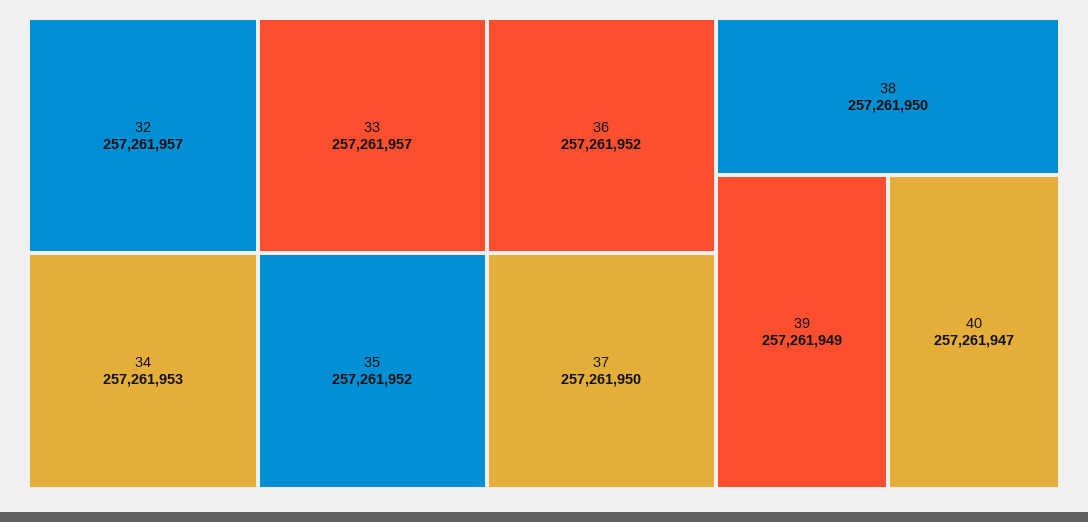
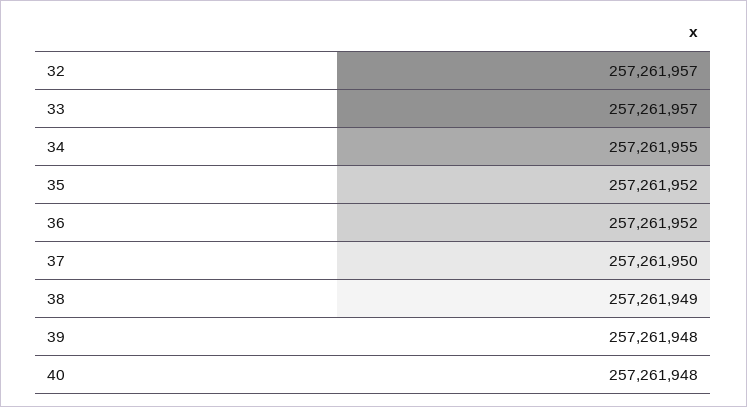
34: 257261953 -> 257261955
38: 257261950 -> 257261949
39: 257261949 -> 257261948
40: 257261947 -> 257261948

